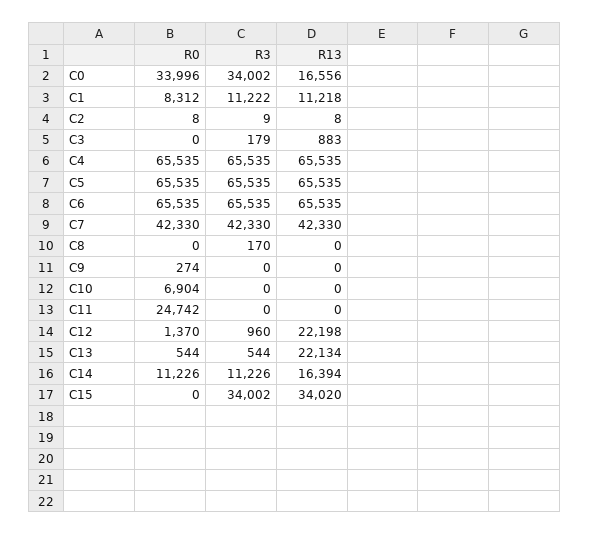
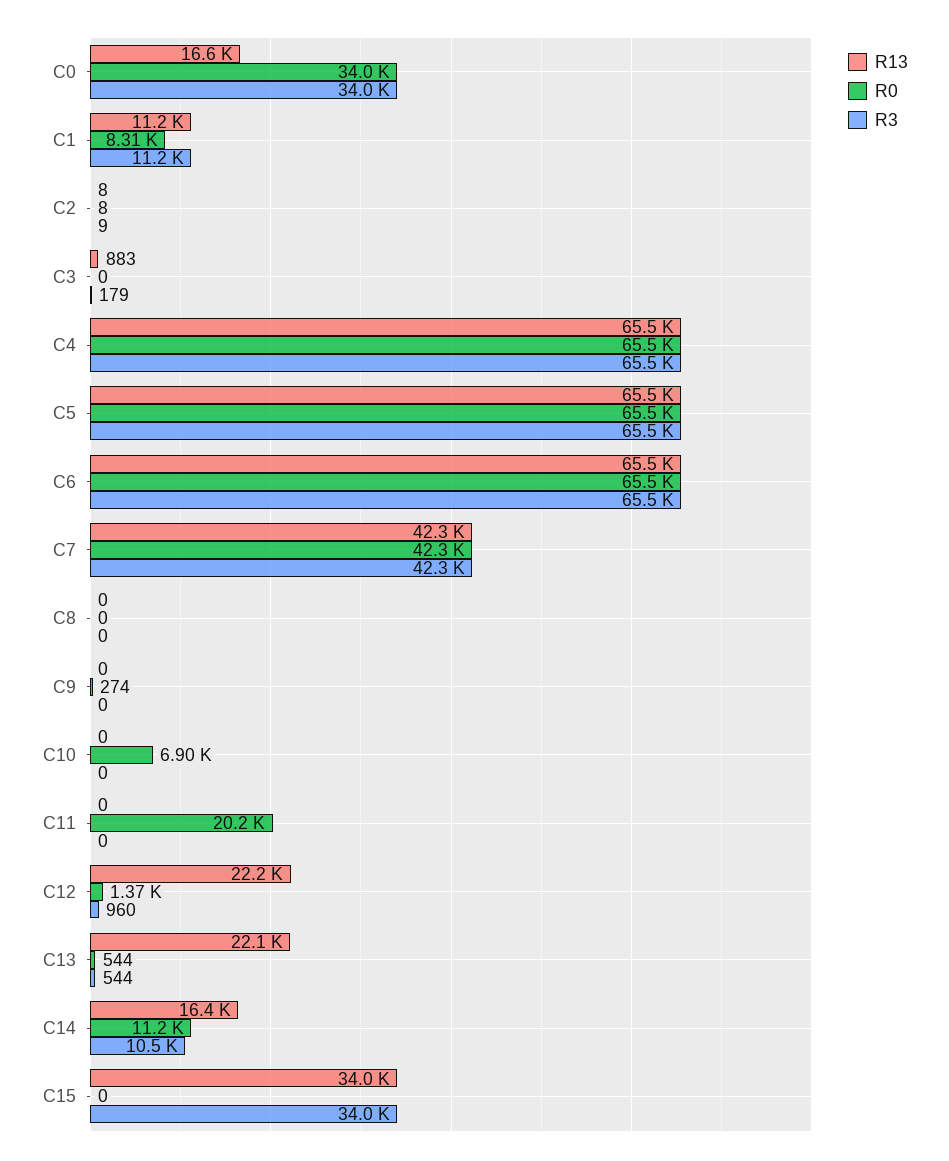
R3, C8: 170 -> 0
R0, C11: 24742 -> 20200
R3, C14: 11226 -> 10500

